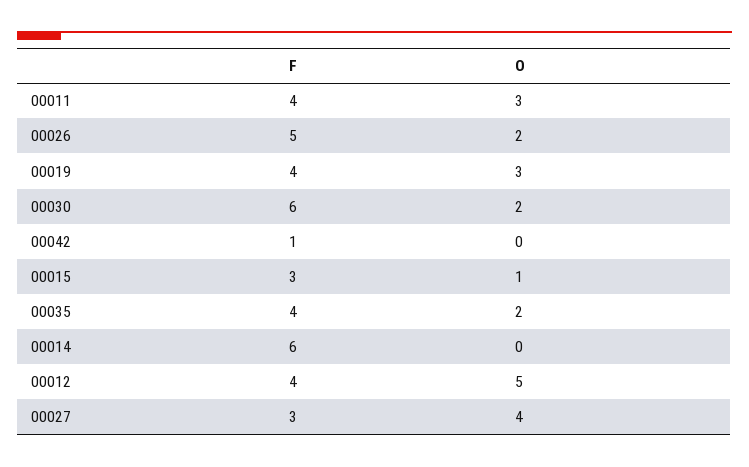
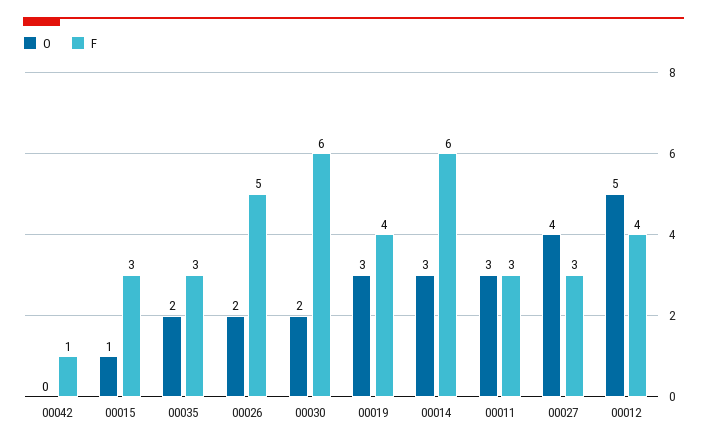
F, 00011: 4 -> 3
F, 00035: 4 -> 3
O, 00014: 0 -> 3

